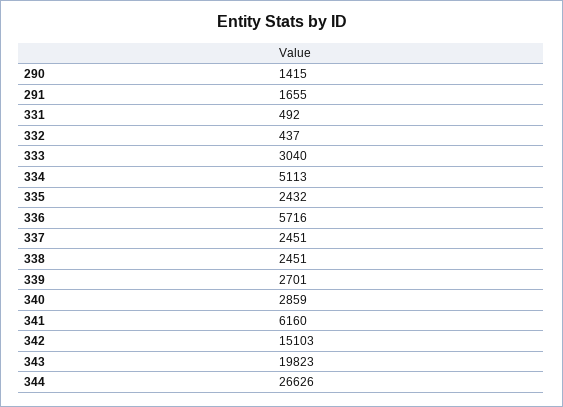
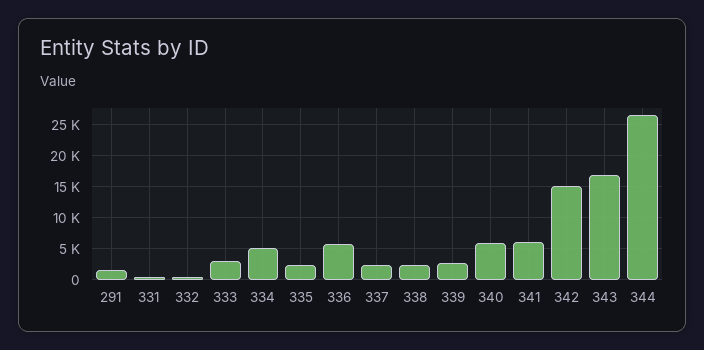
290: 1415 -> none
340: 2859 -> 6000
343: 19823 -> 17000

